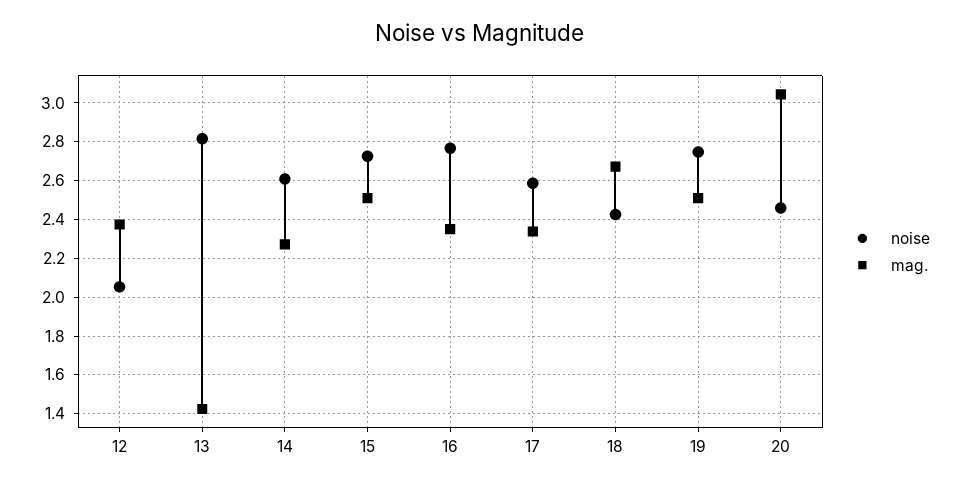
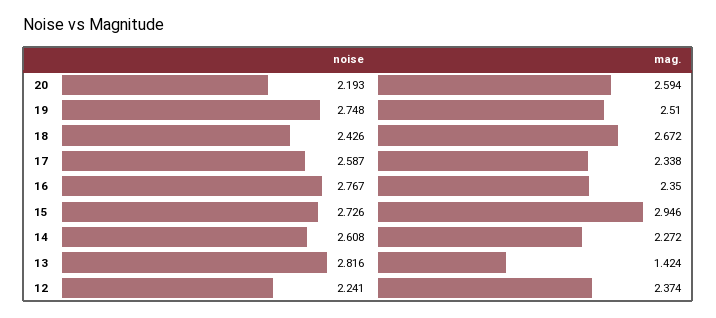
noise, 12: 2.05 -> 2.241
mag., 15: 2.5 -> 2.946
noise, 20: 2.45 -> 2.193
mag., 20: 3.05 -> 2.594

